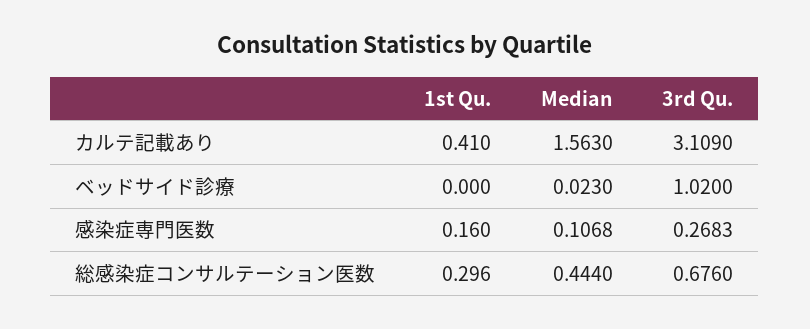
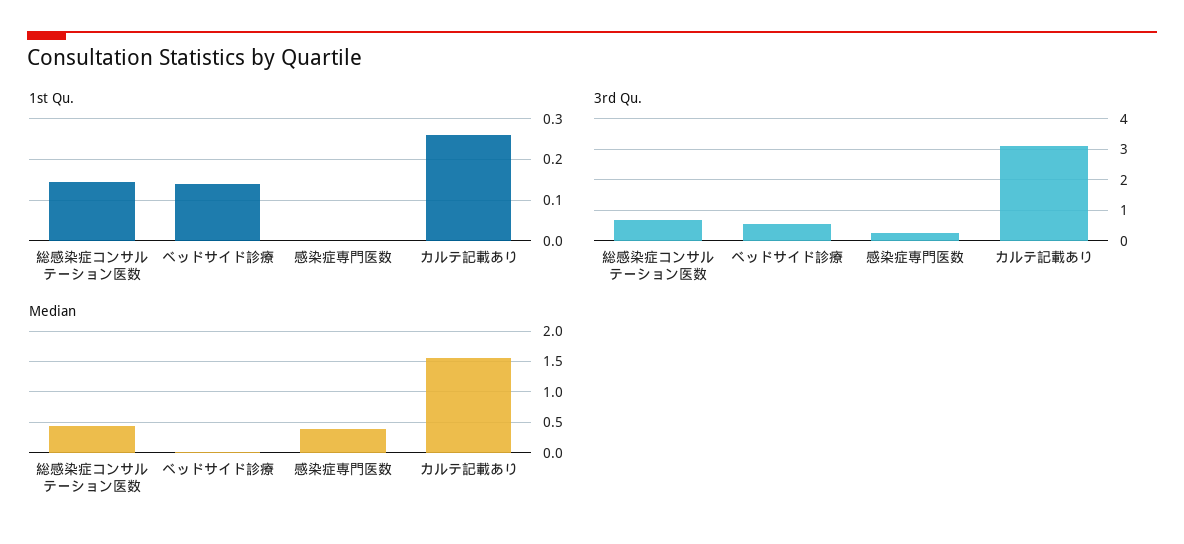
1st Qu., カルテ記載あり: 0.41 -> 0.26
1st Qu., ベッドサイド診療: 0 -> 0.14
3rd Qu., ベッドサイド診療: 1.02 -> 0.6
1st Qu., 感染症専門医数: 0.16 -> 0
Median, 感染症専門医数: 0.1068 -> 0.4
1st Qu., 総感染症コンサルテーション医数: 0.296 -> 0.14

